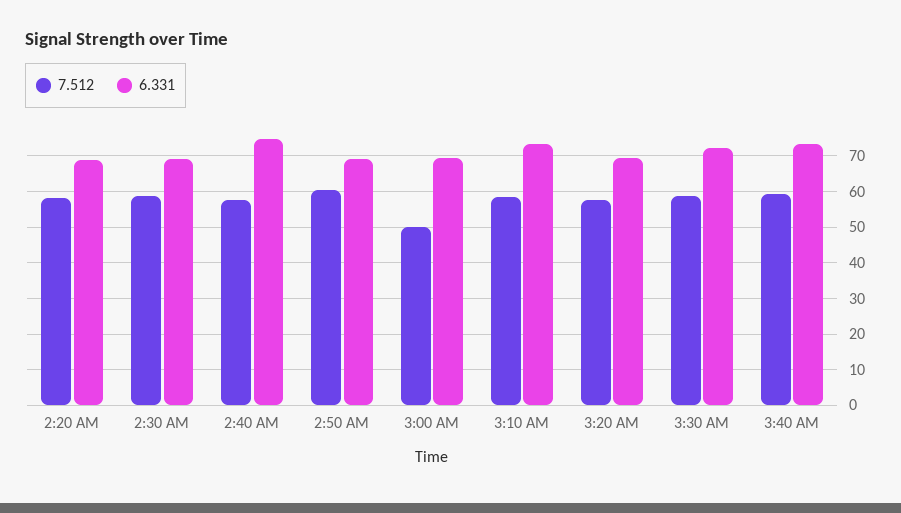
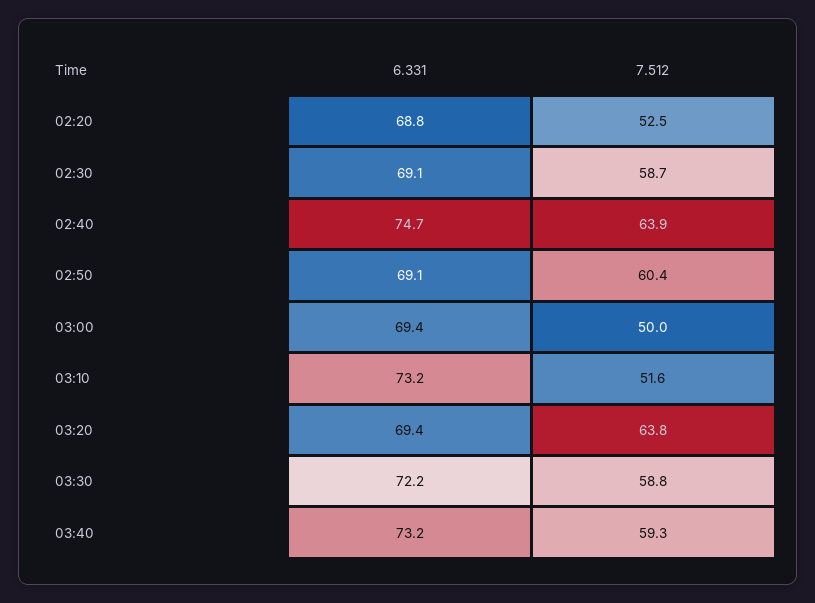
7.512, 2:20 AM: 58 -> 52.5
7.512, 2:40 AM: 58 -> 63.9
7.512, 3:10 AM: 58 -> 51.6
7.512, 3:20 AM: 58 -> 63.8

